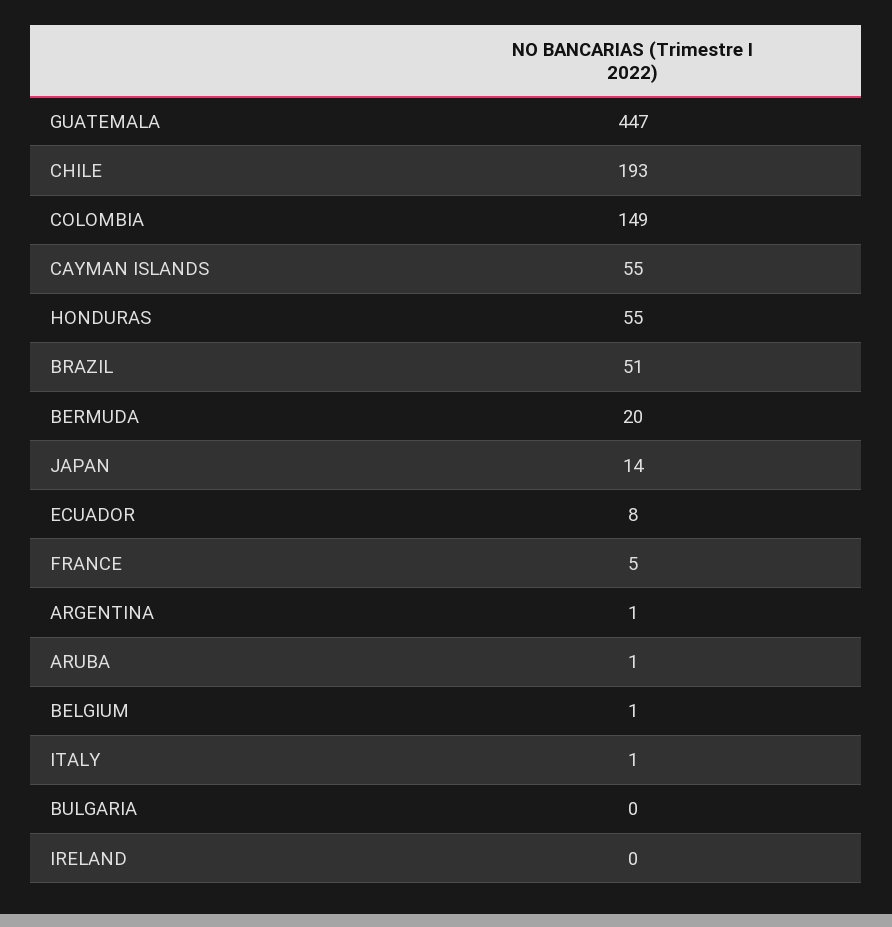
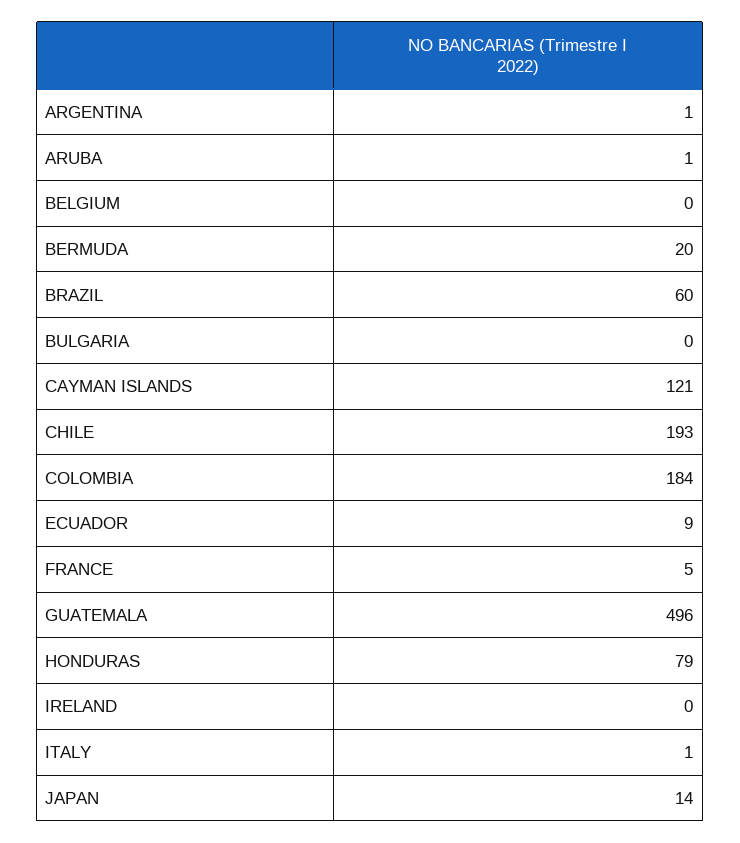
GUATEMALA: 447 -> 496
COLOMBIA: 149 -> 184
CAYMAN ISLANDS: 55 -> 121
HONDURAS: 55 -> 79
BRAZIL: 51 -> 60
ECUADOR: 8 -> 9
BELGIUM: 1 -> 0

